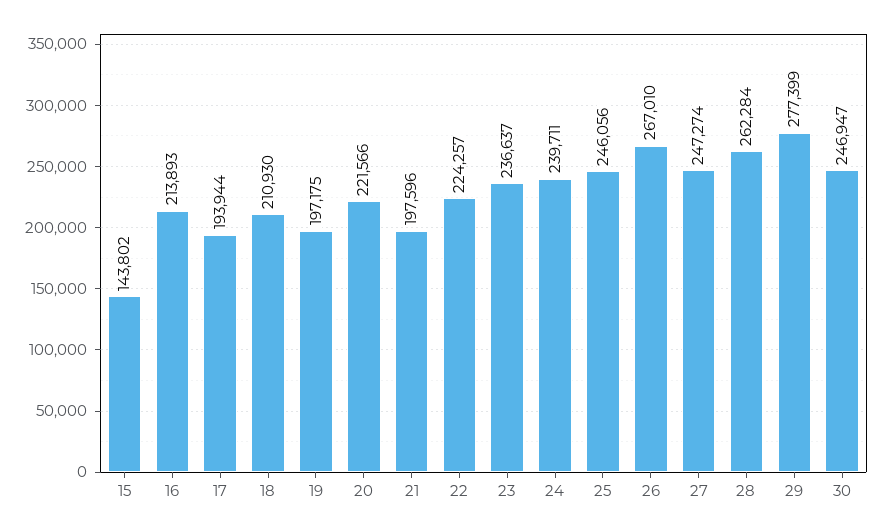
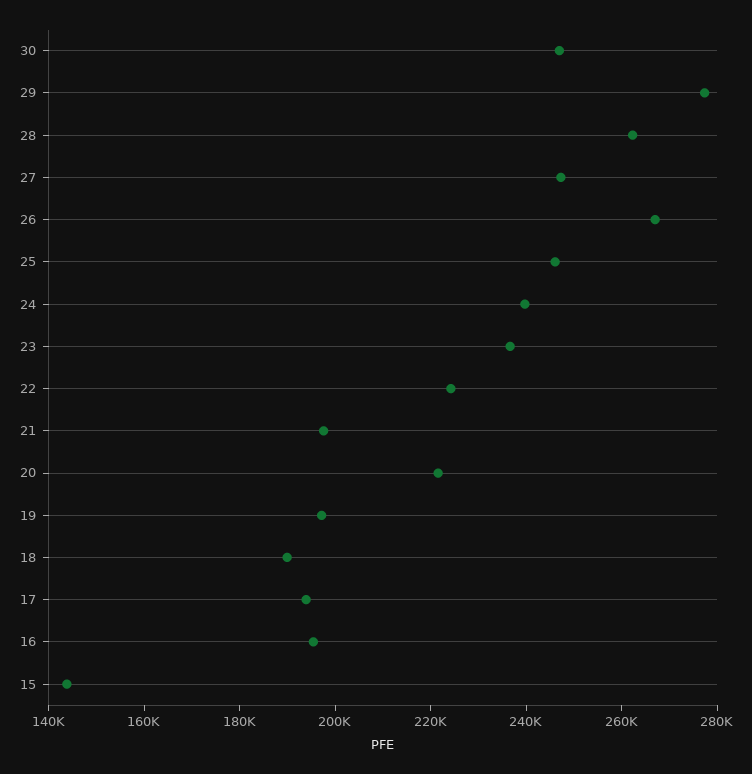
16: 213893 -> 195000
18: 210930 -> 190000

